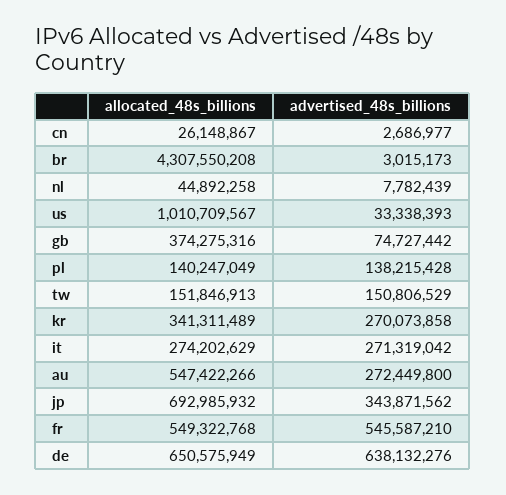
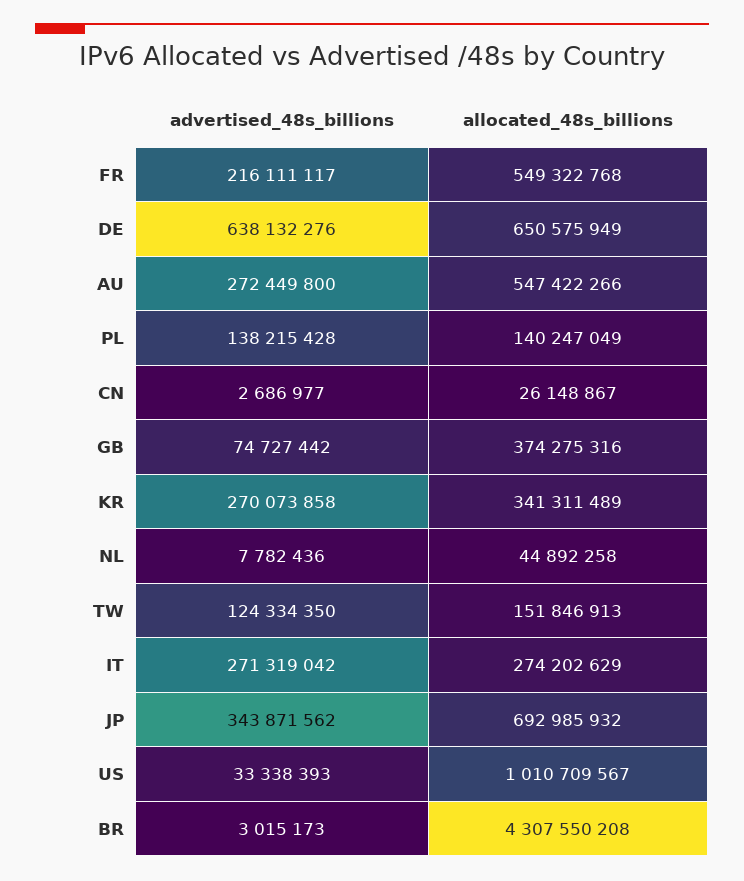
advertised_48s_billions, nl: 7782439 -> 7782436
advertised_48s_billions, tw: 150806529 -> 124334350
advertised_48s_billions, fr: 545587210 -> 216111117

